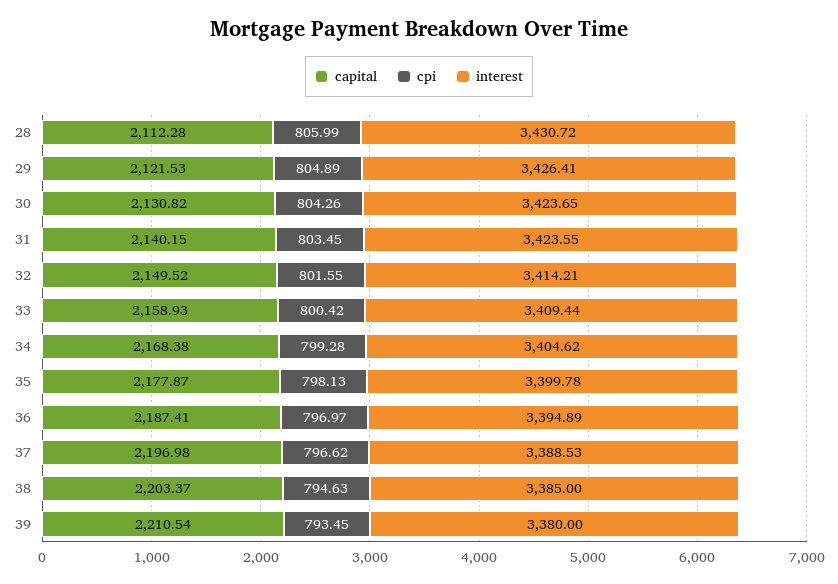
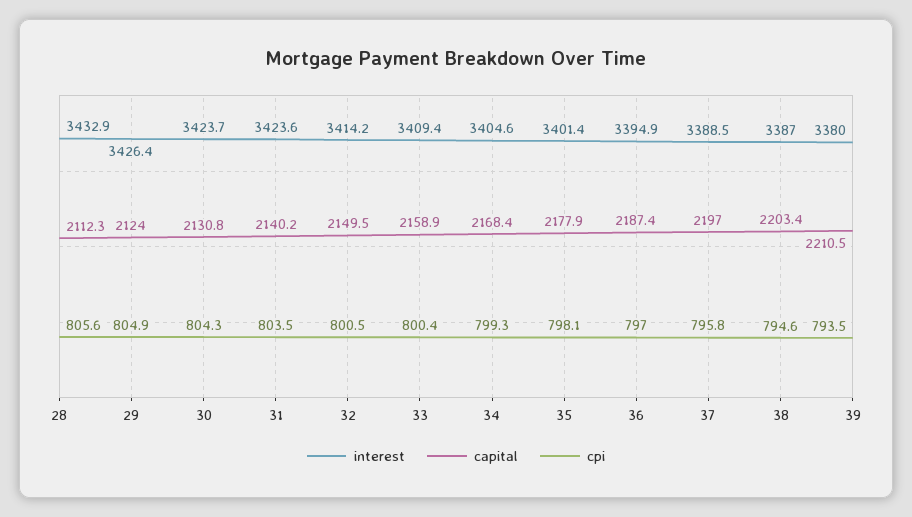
cpi, 28: 805.99 -> 805.6
interest, 28: 3430.72 -> 3432.9
capital, 29: 2121.53 -> 2124
cpi, 32: 801.55 -> 800.5
interest, 35: 3399.78 -> 3401.4
cpi, 37: 796.62 -> 795.8
interest, 38: 3385 -> 3387

